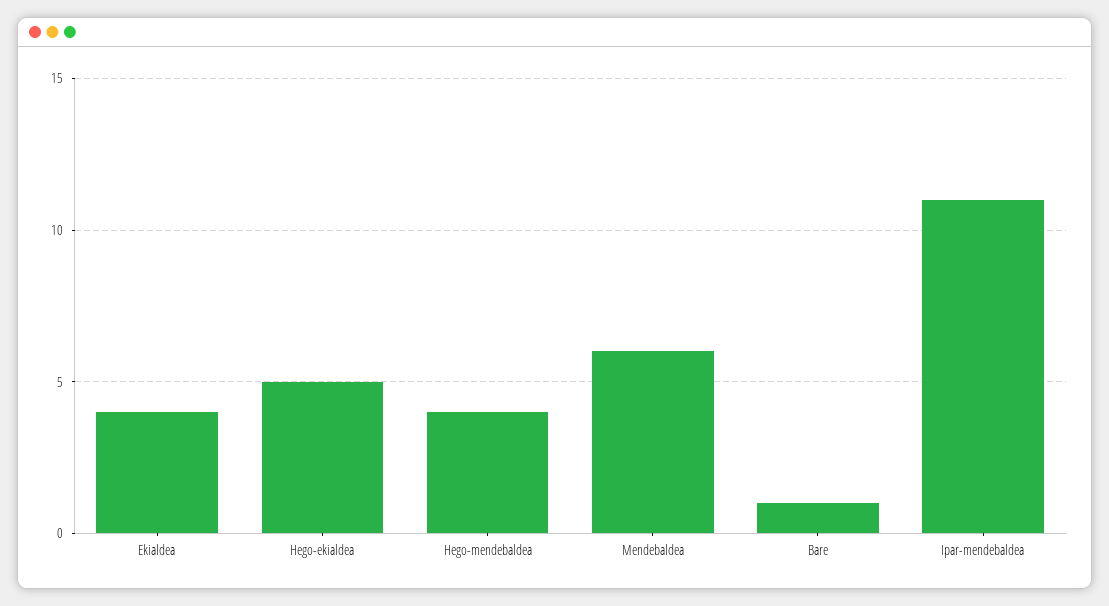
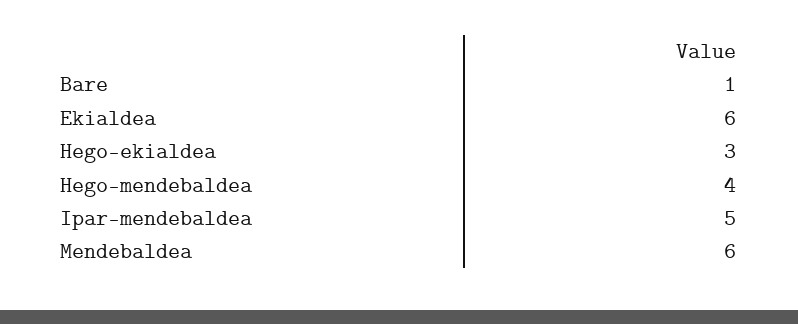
Ekialdea: 4 -> 6
Hego-ekialdea: 5 -> 3
Ipar-mendebaldea: 11 -> 5

